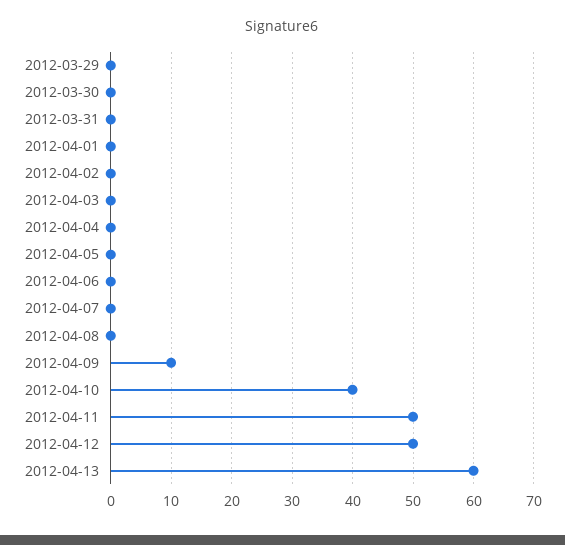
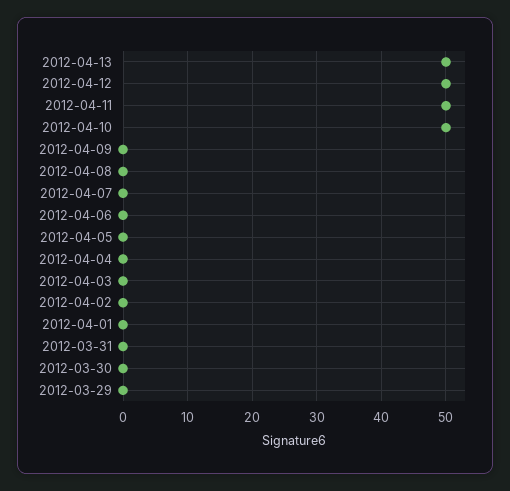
2012-04-09: 10 -> 0
2012-04-10: 40 -> 50
2012-04-13: 60 -> 50

